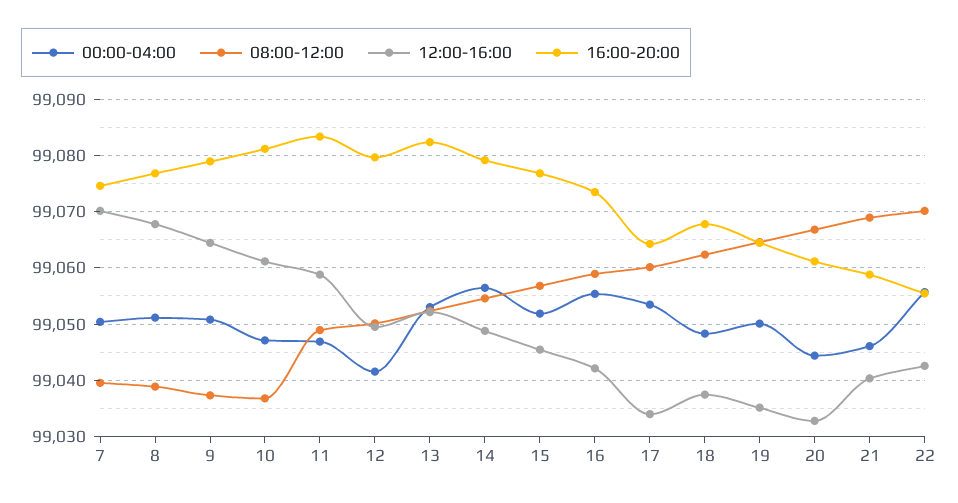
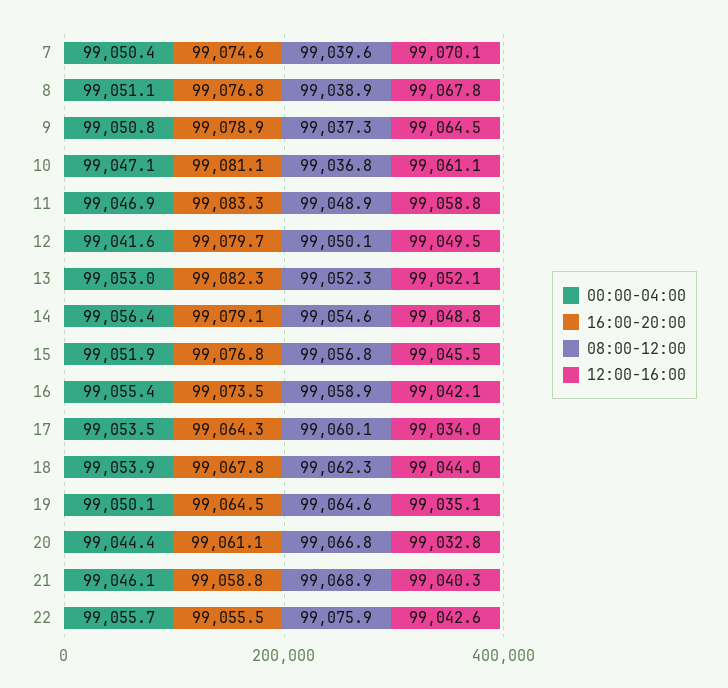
00:00-04:00, 18: 99048 -> 99053.9
12:00-16:00, 18: 99038 -> 99044
08:00-12:00, 22: 99070 -> 99075.9

